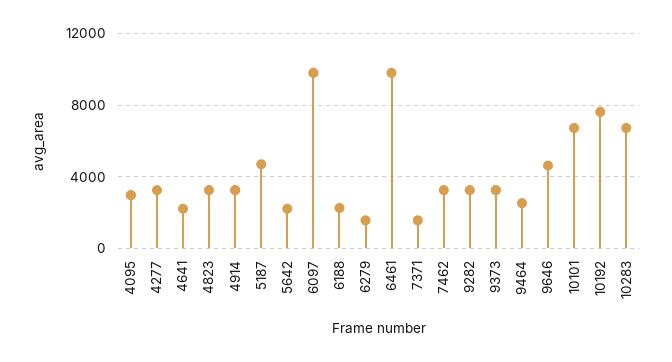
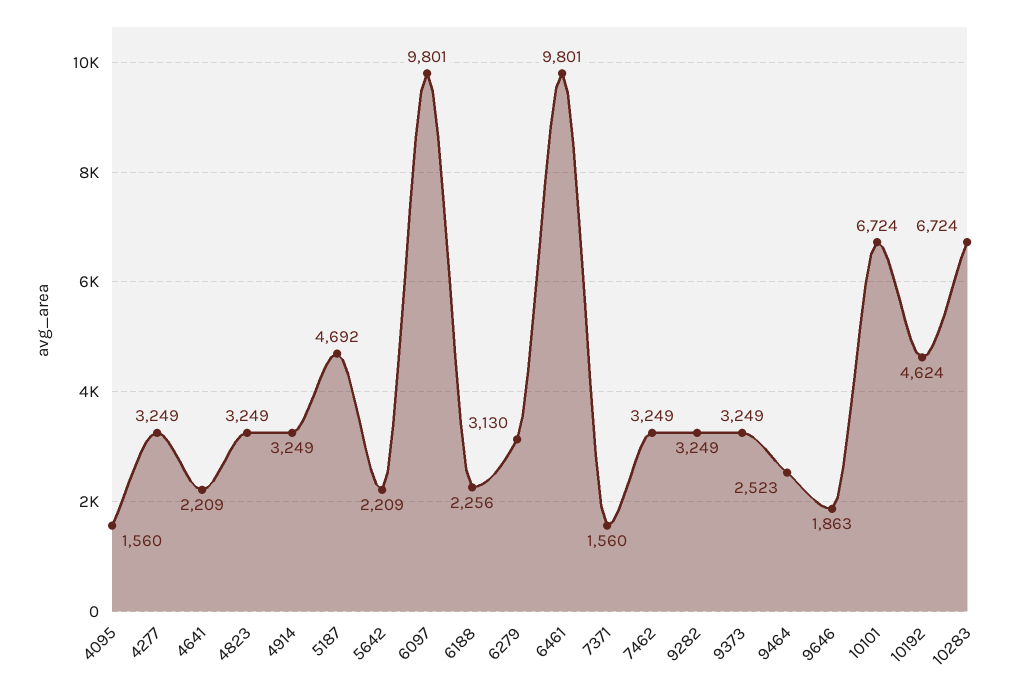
4095: 3000 -> 1560
6279: 1500 -> 3130
9646: 4500 -> 1863
10192: 7500 -> 4624

